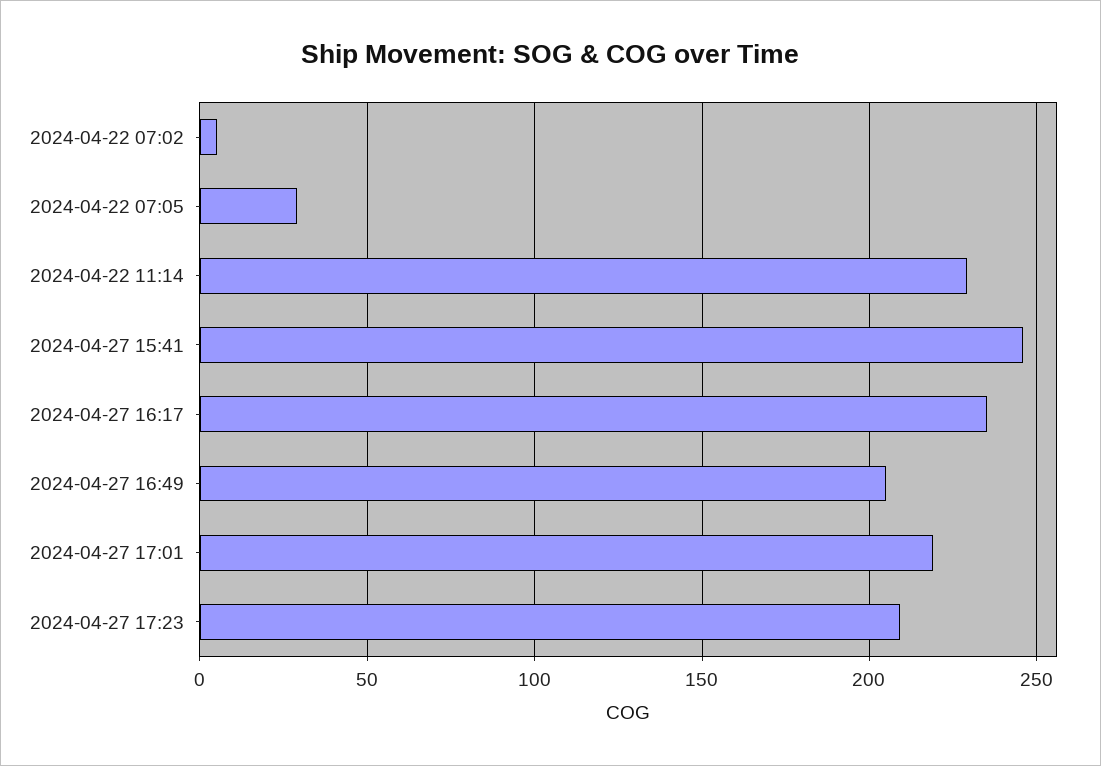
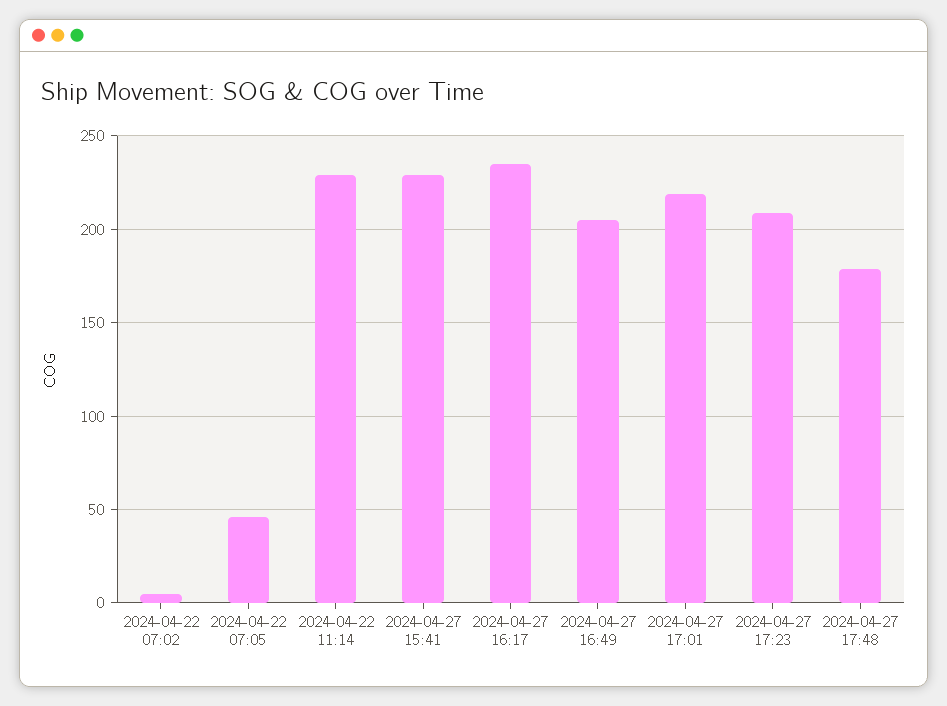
2024-04-22 07:05: 30 -> 45
2024-04-27 15:41: 245 -> 230
2024-04-27 17:48: none -> 180

